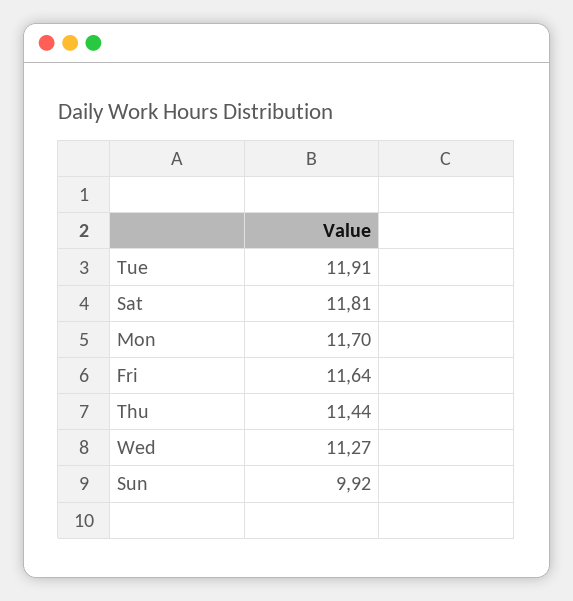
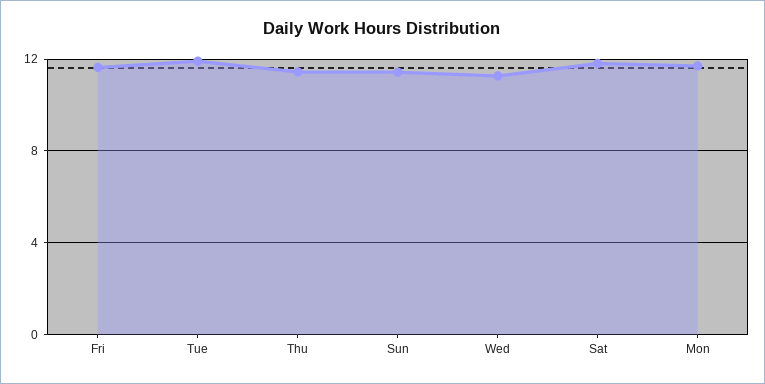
Sun: 9.92 -> 11.5

